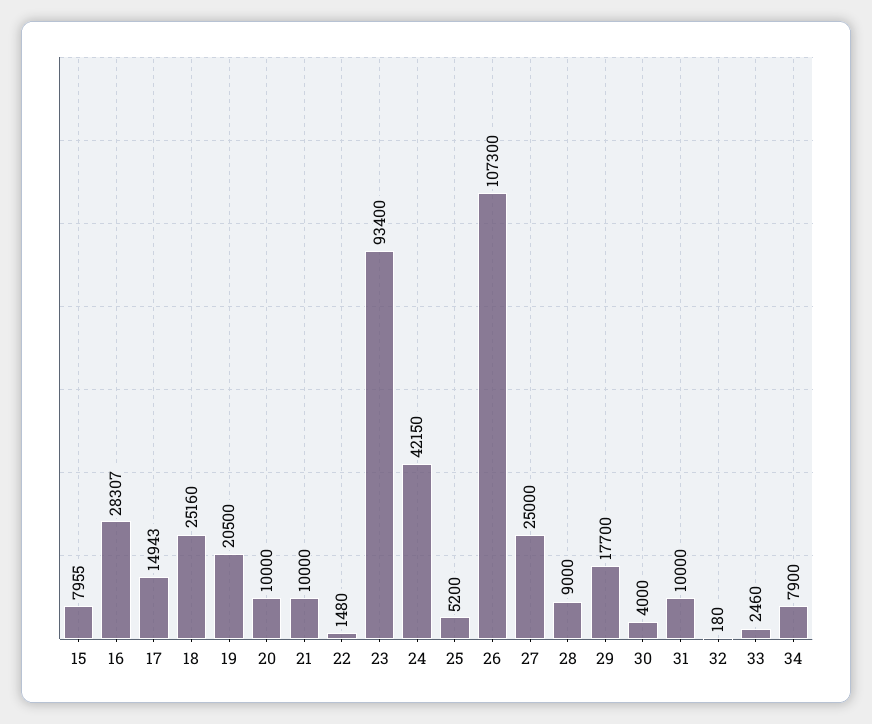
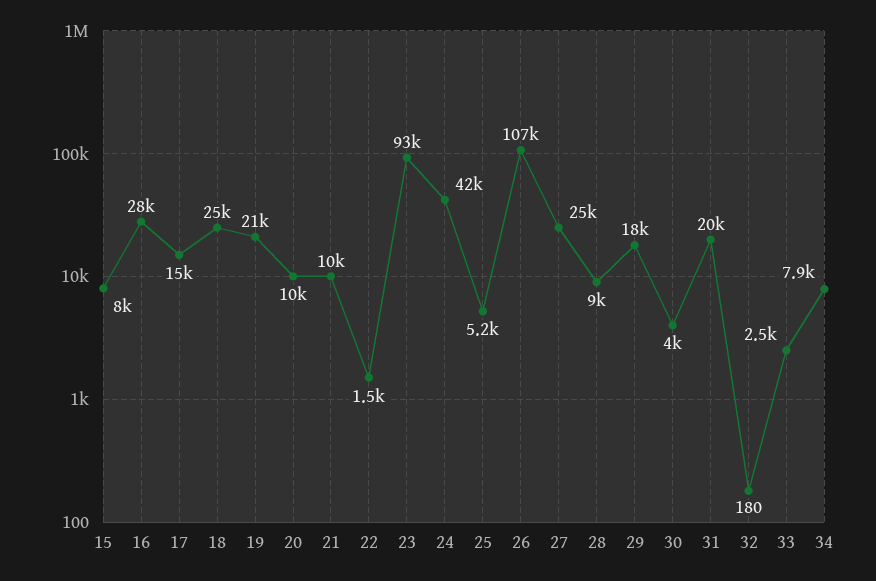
31: 10000 -> 20000

